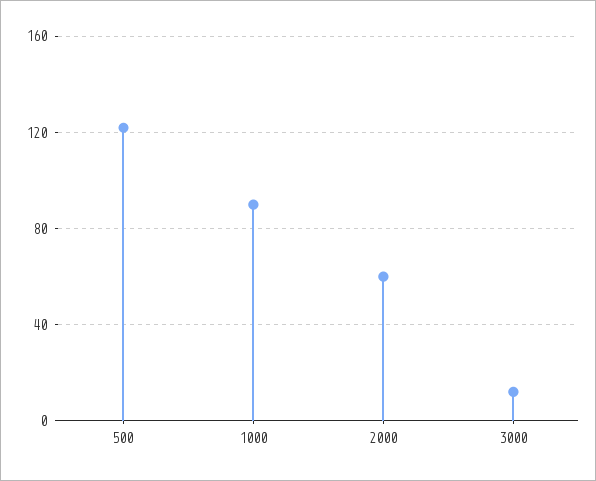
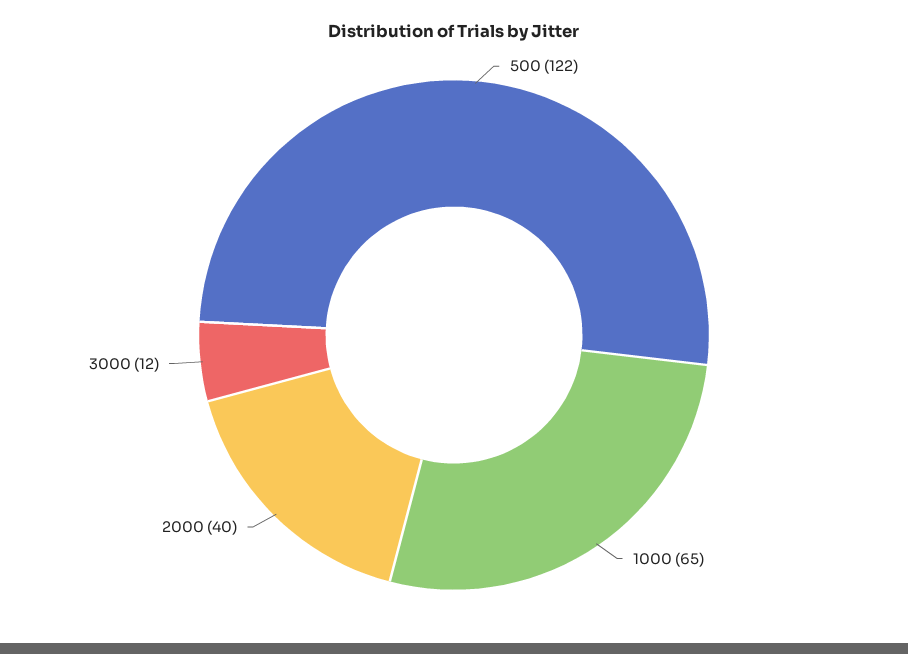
1000: 90 -> 65
2000: 60 -> 40

